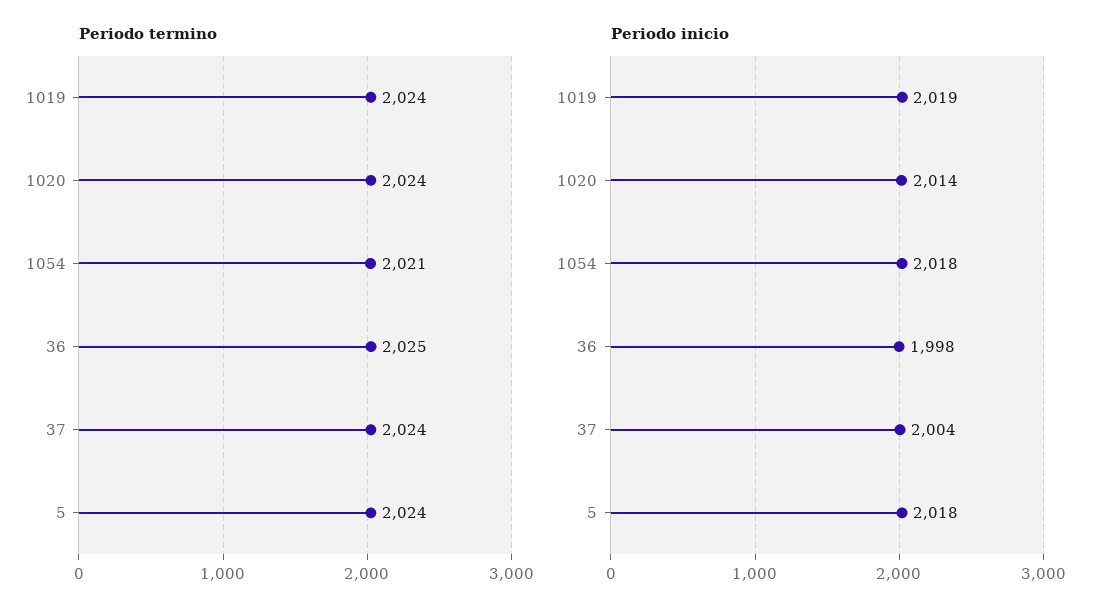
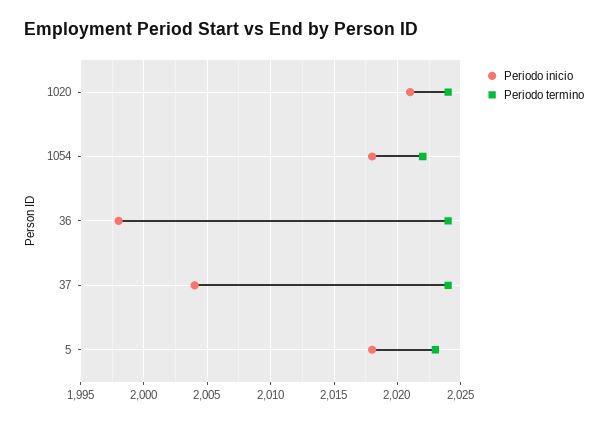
Periodo termino, 1019: 2024 -> none
Periodo termino, 1054: 2021 -> 2022
Periodo termino, 36: 2025 -> 2024
Periodo termino, 5: 2024 -> 2023
Periodo inicio, 1019: 2019 -> none
Periodo inicio, 1020: 2014 -> 2021

